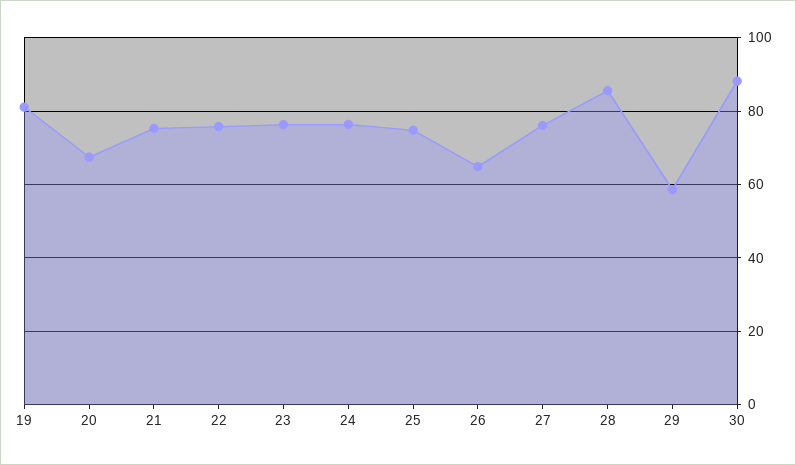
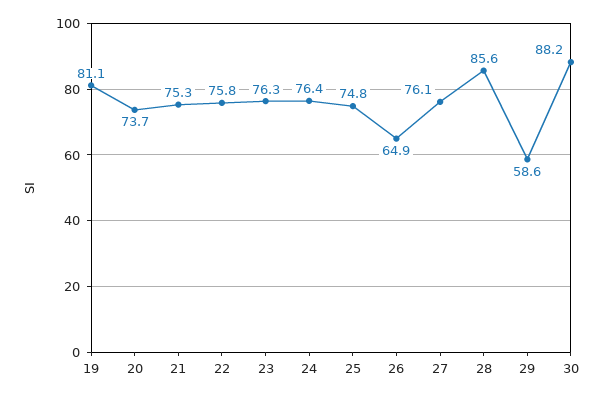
20: 68 -> 73.7

